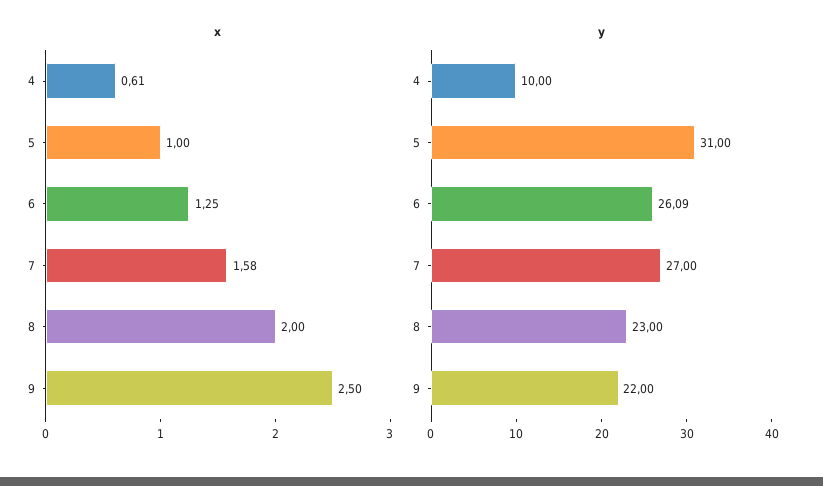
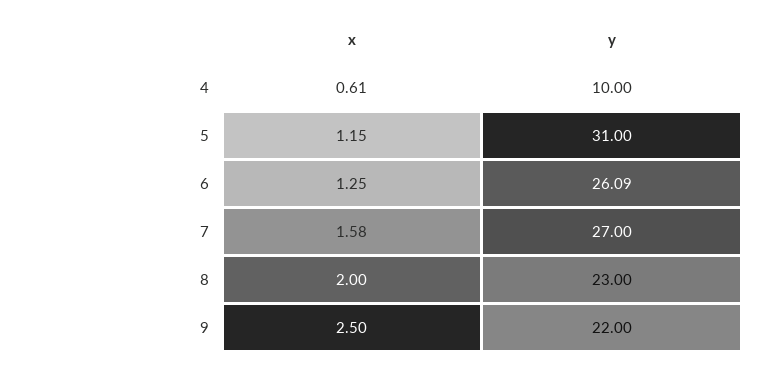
x, 5: 1 -> 1.15

